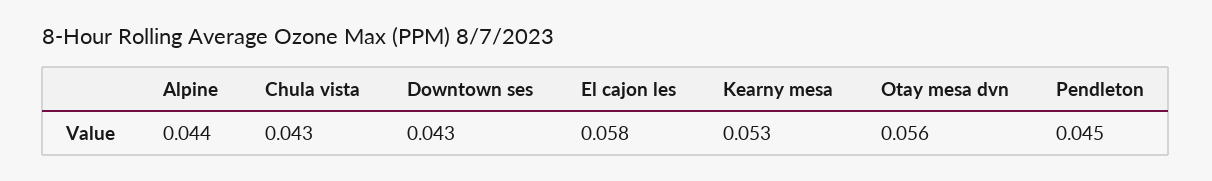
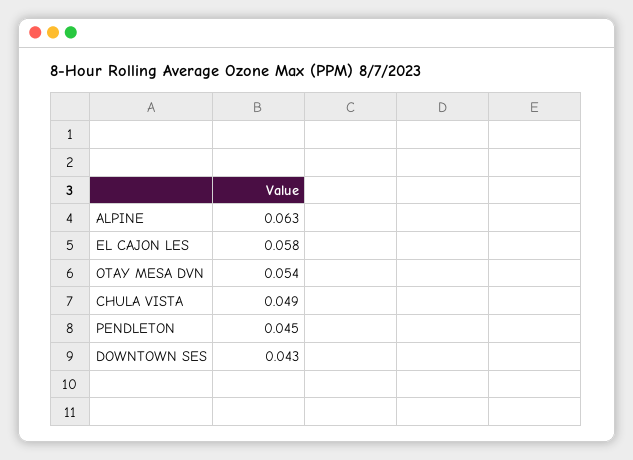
Alpine: 0.044 -> 0.063
Chula vista: 0.043 -> 0.049
Kearny mesa: 0.053 -> none
Otay mesa dvn: 0.056 -> 0.054

